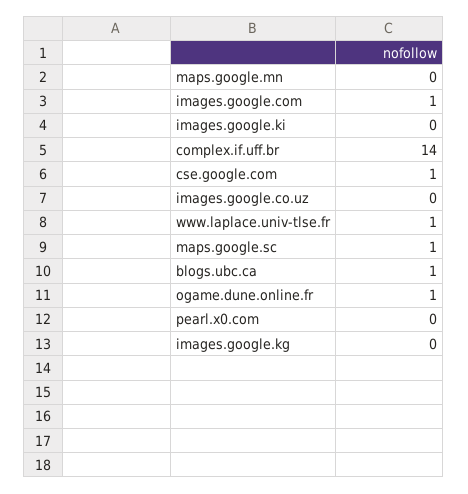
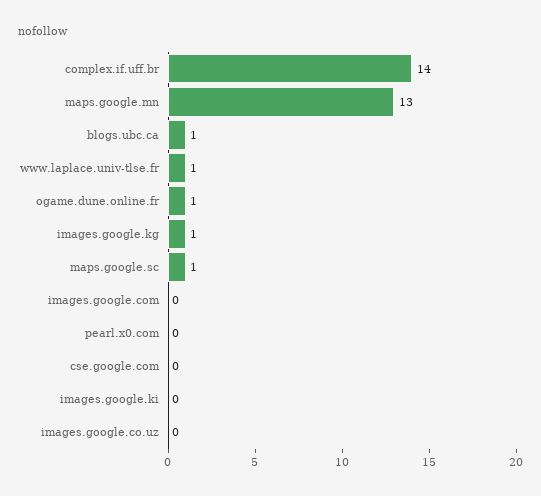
maps.google.mn: 0 -> 13
images.google.com: 1 -> 0
cse.google.com: 1 -> 0
images.google.kg: 0 -> 1

